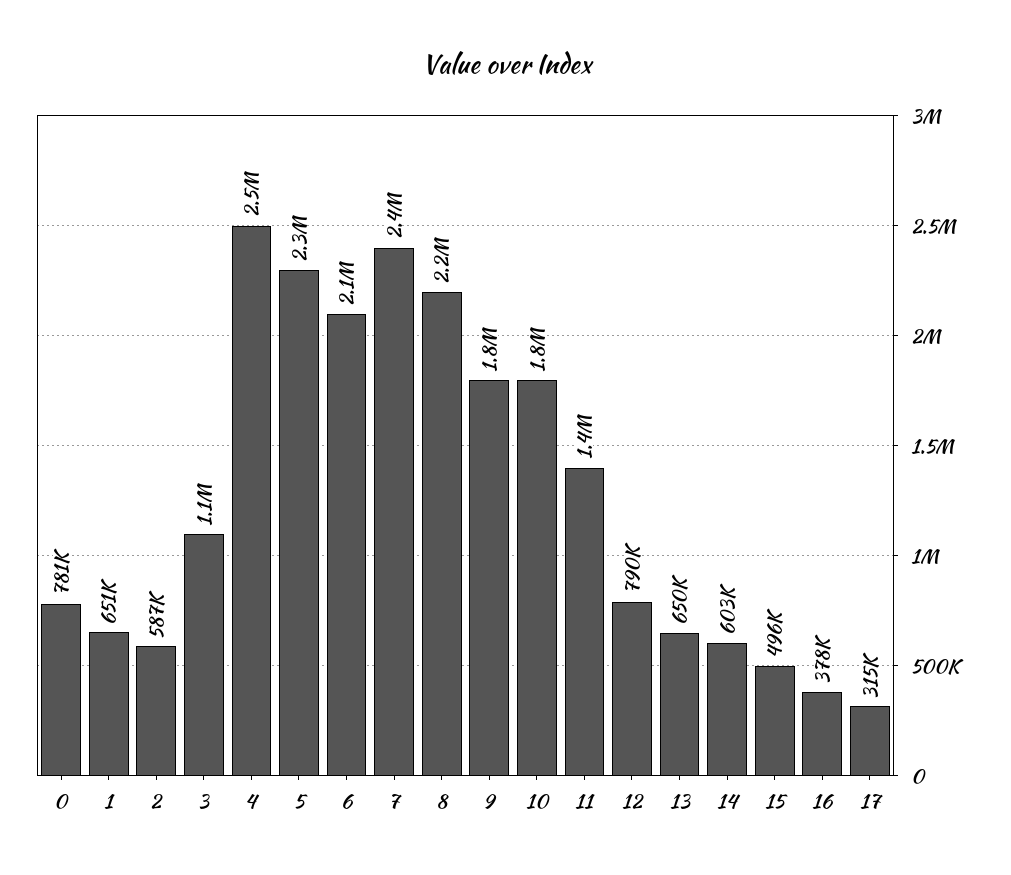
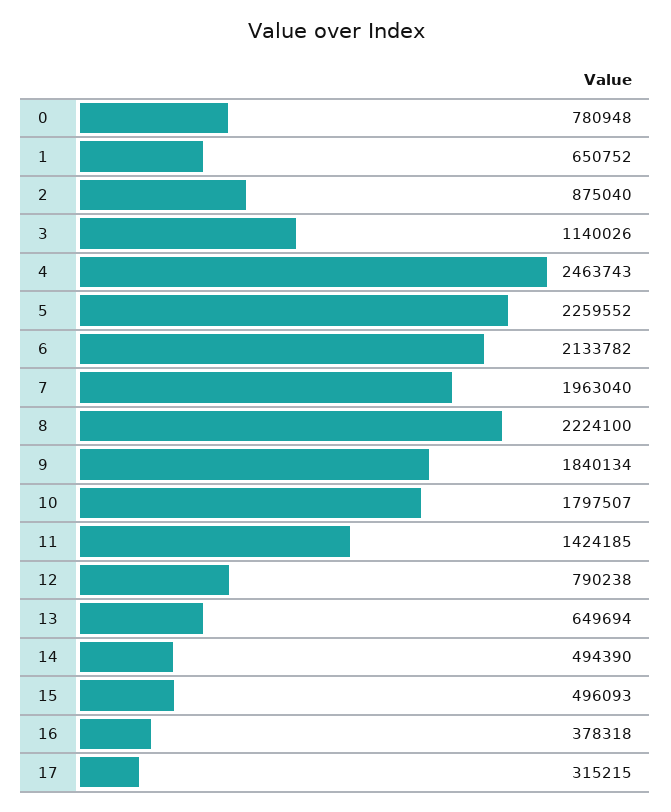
2: 587000 -> 875040
7: 2400000 -> 1963040
14: 603000 -> 494390

